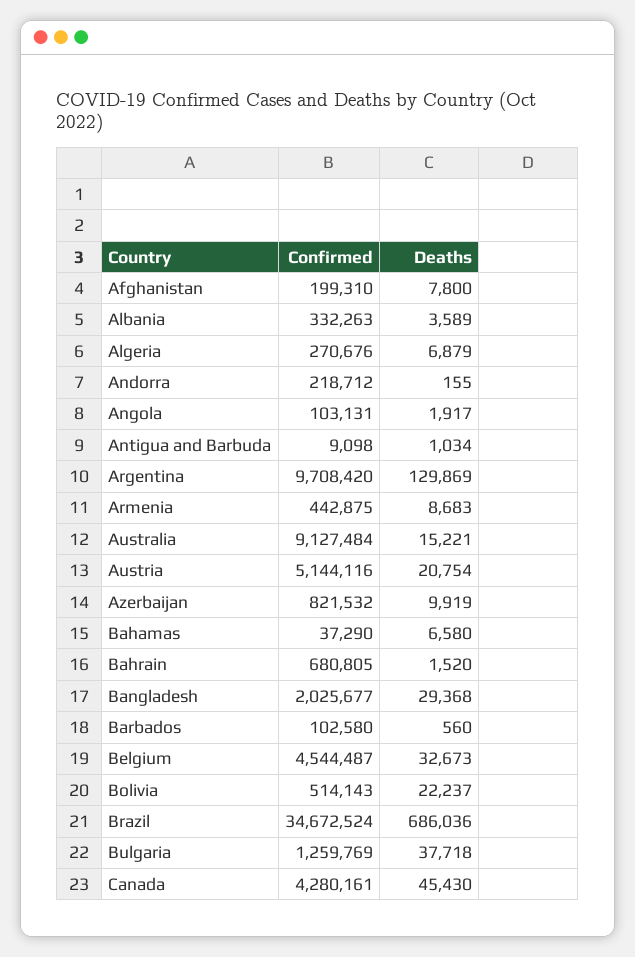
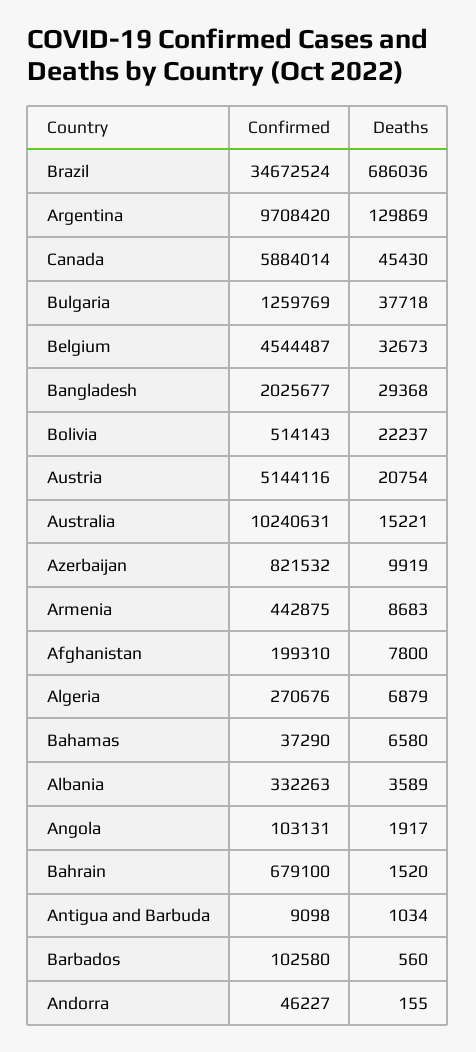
Confirmed, Andorra: 218712 -> 46227
Confirmed, Australia: 9127484 -> 10240631
Confirmed, Bahrain: 680805 -> 679100
Confirmed, Canada: 4280161 -> 5884014

